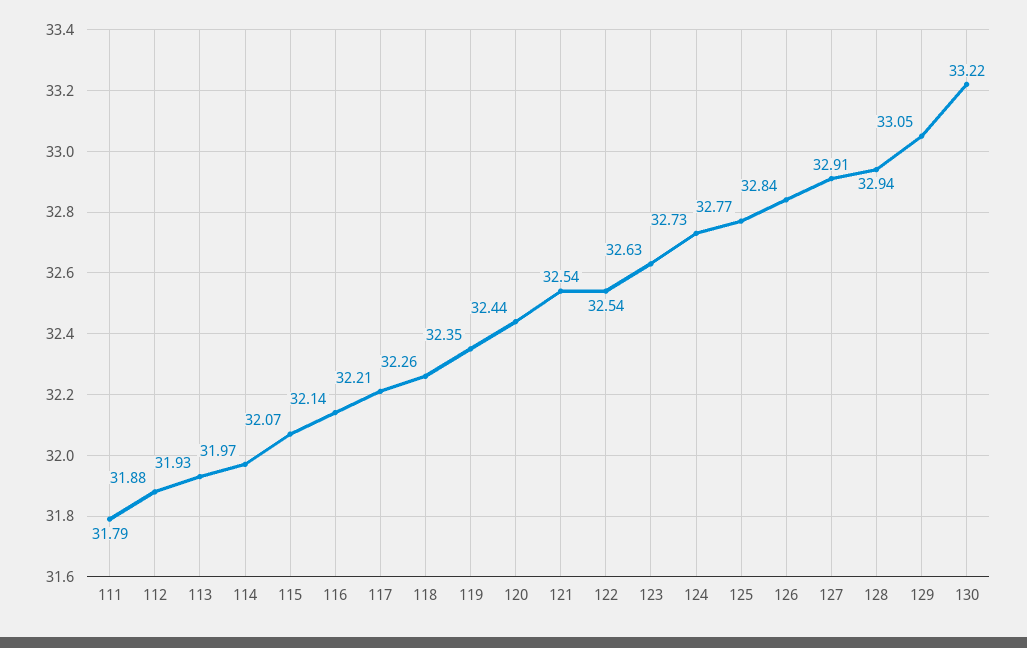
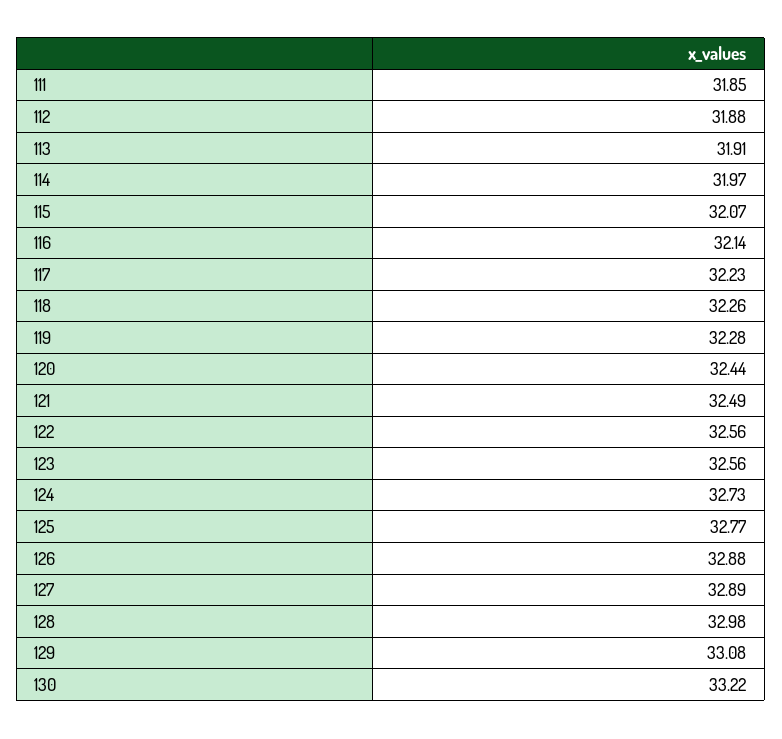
111: 31.79 -> 31.85
113: 31.93 -> 31.91
117: 32.21 -> 32.23
119: 32.35 -> 32.28
121: 32.54 -> 32.49
122: 32.54 -> 32.56
123: 32.63 -> 32.56
126: 32.84 -> 32.88
127: 32.91 -> 32.89
128: 32.94 -> 32.98
129: 33.05 -> 33.08

